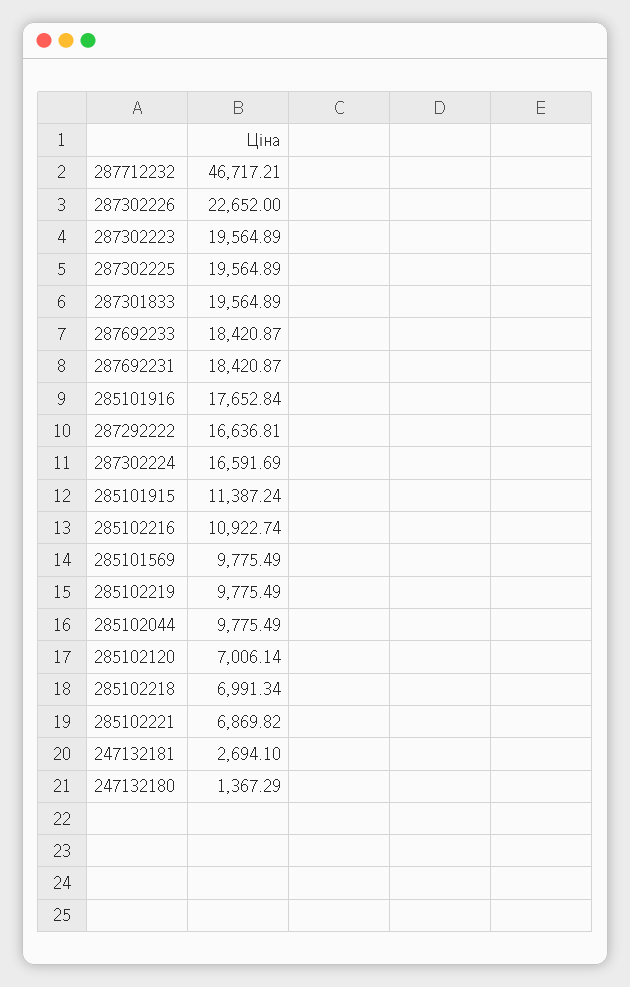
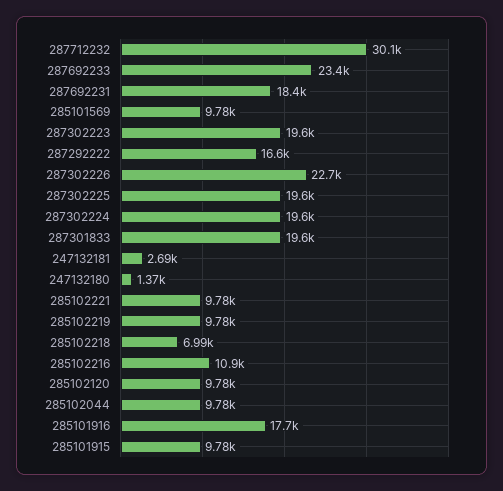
287712232: 46717.21 -> 30100
287692233: 18420.87 -> 23400
287302224: 16591.69 -> 19600
285101915: 11387.24 -> 9780
285102120: 7006.14 -> 9780
285102221: 6869.82 -> 9780

